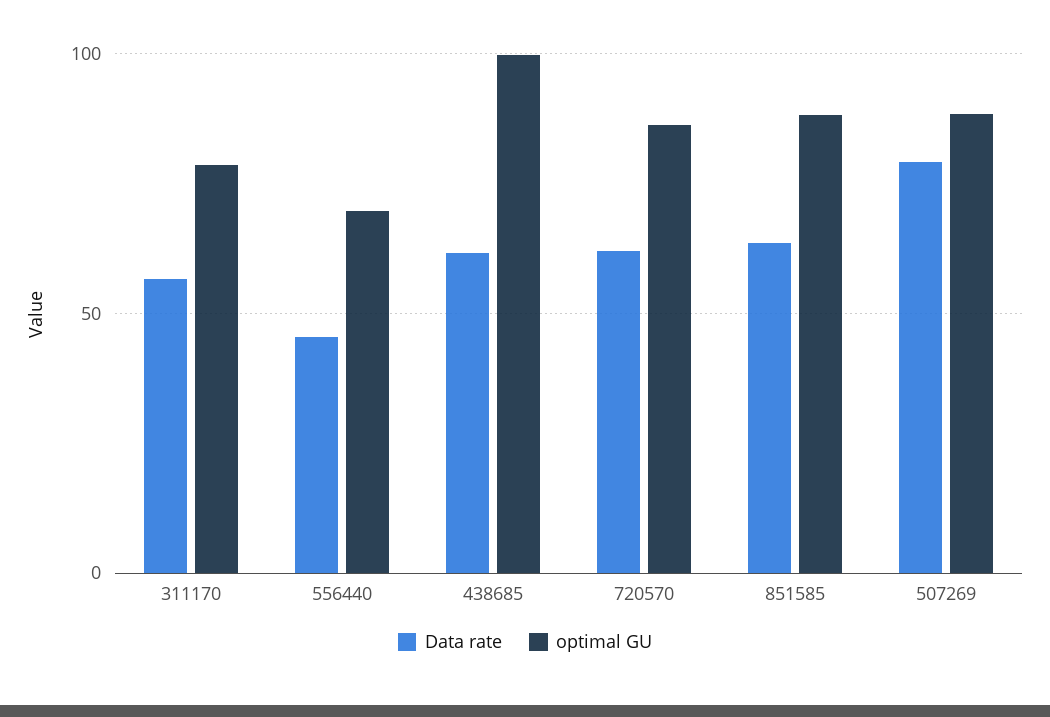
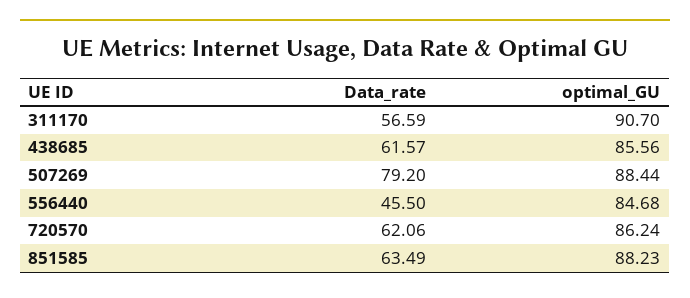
optimal GU, 311170: 80 -> 90.7
optimal GU, 556440: 70 -> 84.68
optimal GU, 438685: 100 -> 85.56

